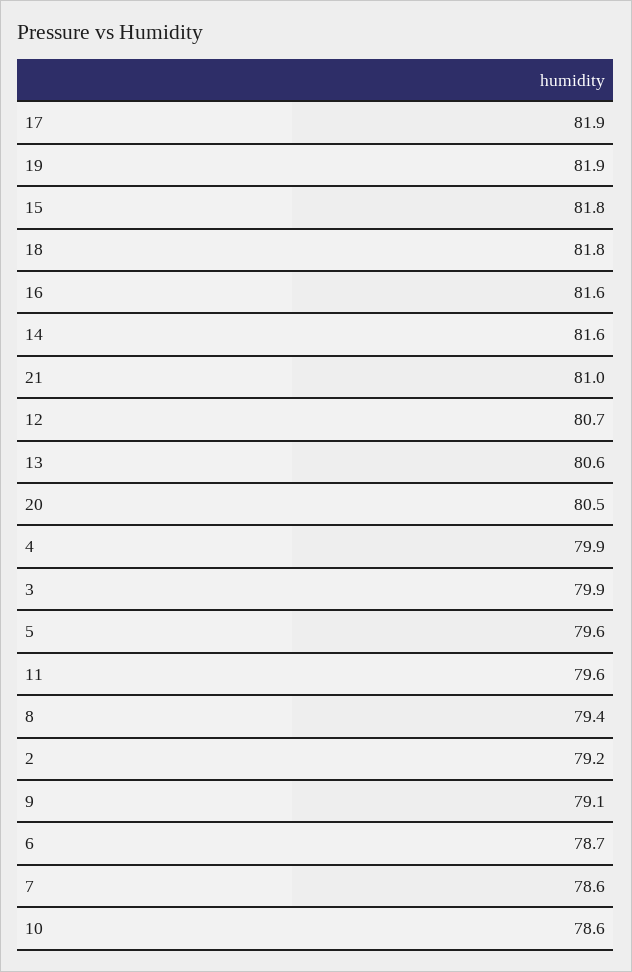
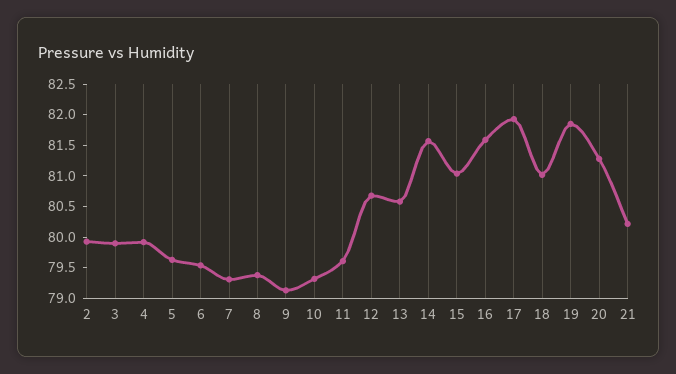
15: 81.8 -> 81
18: 81.8 -> 81
21: 81 -> 80.25
20: 80.5 -> 81.25
2: 79.2 -> 80
6: 78.7 -> 79.5
7: 78.6 -> 79.25
10: 78.6 -> 79.25

